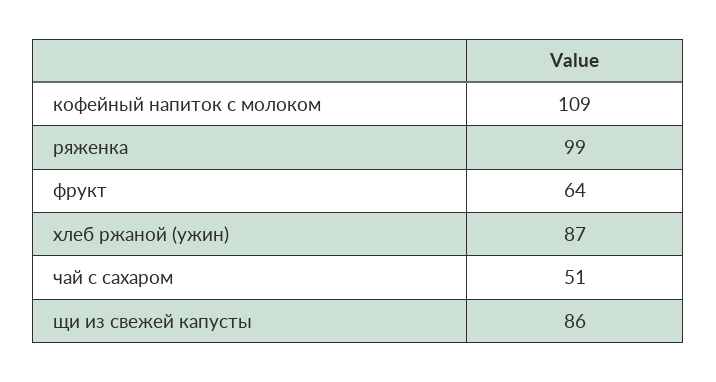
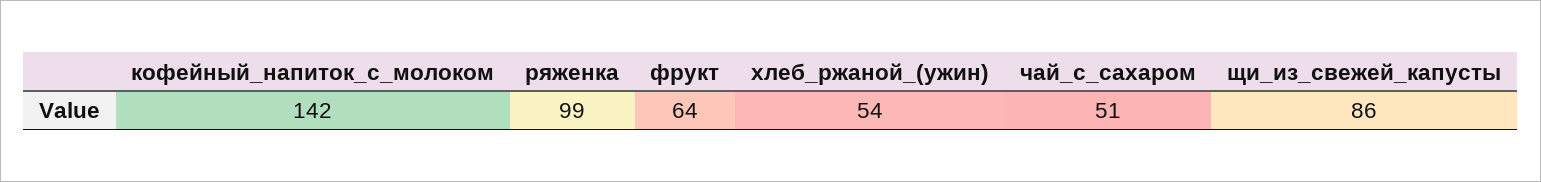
кофейный напиток с молоком: 109 -> 142
хлеб ржаной (ужин): 87 -> 54

